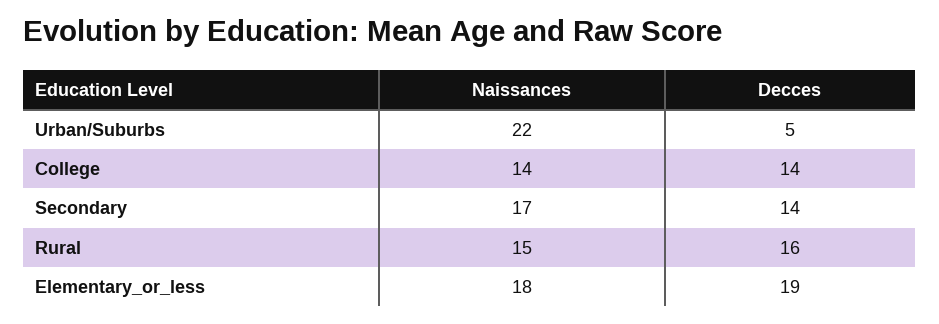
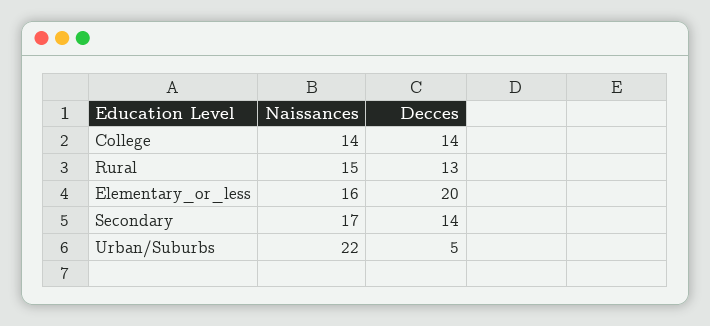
Decces, Rural: 16 -> 13
Naissances, Elementary_or_less: 18 -> 16
Decces, Elementary_or_less: 19 -> 20

